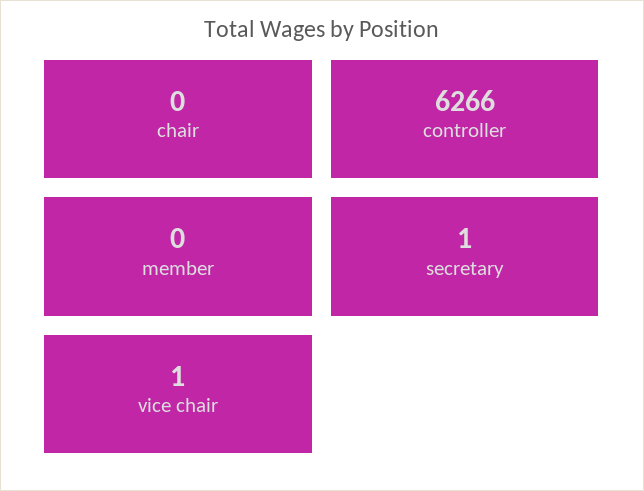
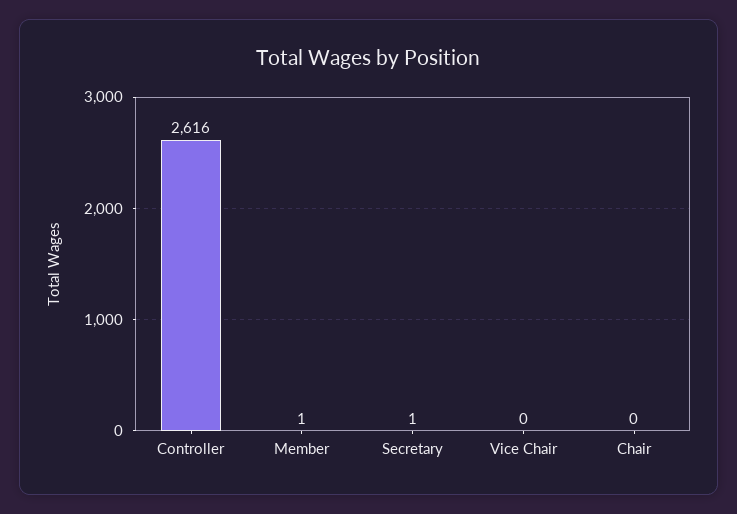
controller: 6266 -> 2616
member: 0 -> 1
vice chair: 1 -> 0

